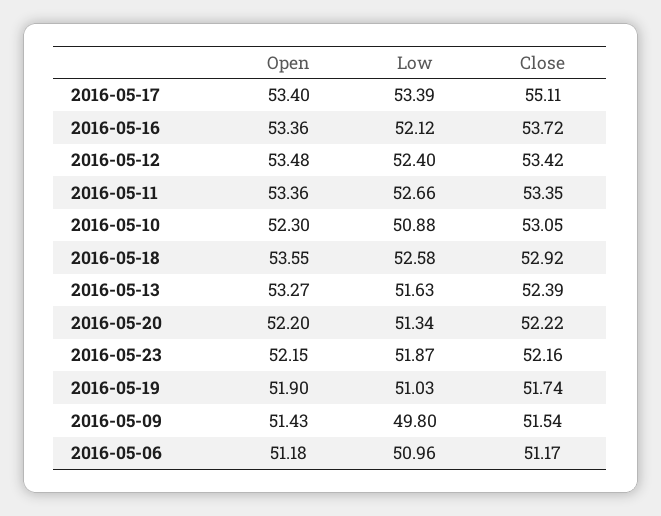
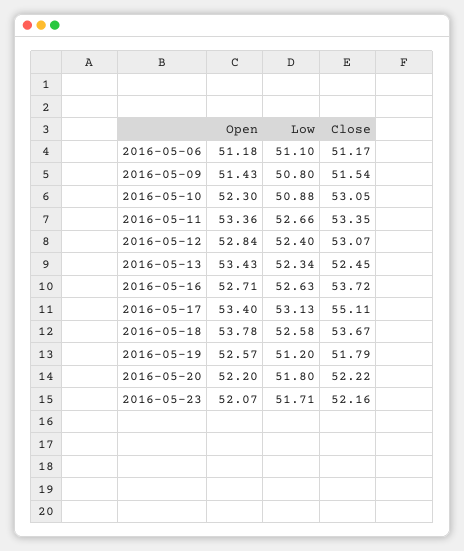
Low, 2016-05-17: 53.39 -> 53.13
Open, 2016-05-16: 53.36 -> 52.71
Low, 2016-05-16: 52.12 -> 52.63
Open, 2016-05-12: 53.48 -> 52.84
Close, 2016-05-12: 53.42 -> 53.07
Open, 2016-05-18: 53.55 -> 53.78
Close, 2016-05-18: 52.92 -> 53.67
Open, 2016-05-13: 53.27 -> 53.43
Low, 2016-05-13: 51.63 -> 52.34
Close, 2016-05-13: 52.39 -> 52.45
Low, 2016-05-20: 51.34 -> 51.8
Open, 2016-05-23: 52.15 -> 52.07
Low, 2016-05-23: 51.87 -> 51.71
Open, 2016-05-19: 51.9 -> 52.57
Low, 2016-05-19: 51.03 -> 51.2
Close, 2016-05-19: 51.74 -> 51.79
Low, 2016-05-09: 49.8 -> 50.8
Low, 2016-05-06: 50.96 -> 51.1

